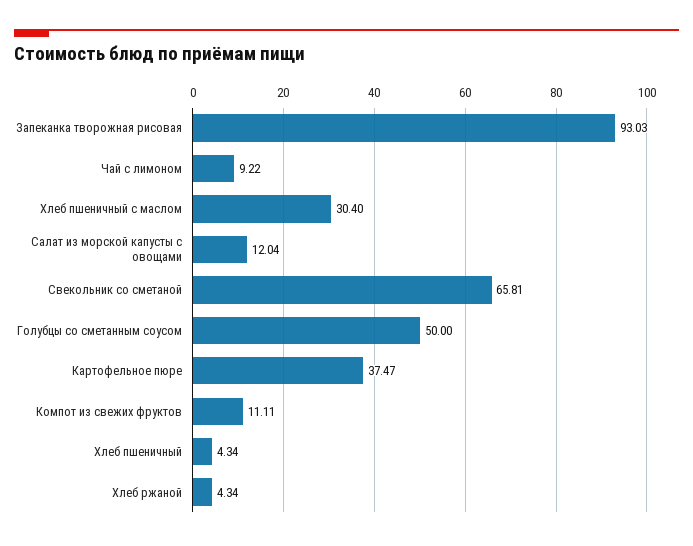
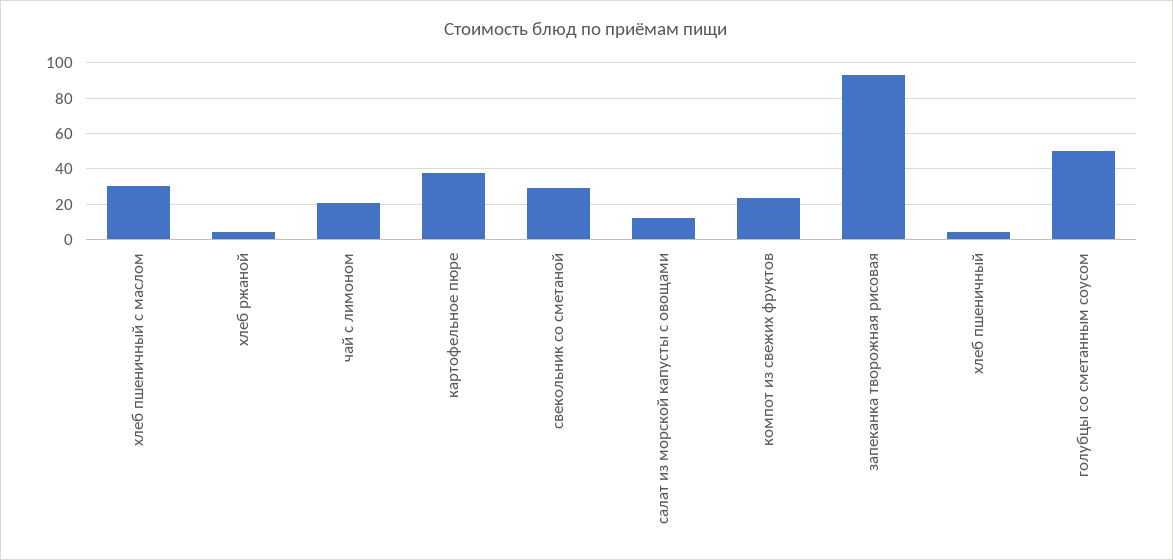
Чай с лимоном: 9.22 -> 20
Свекольник со сметаной: 65.81 -> 30
Компот из свежих фруктов: 11.11 -> 25

